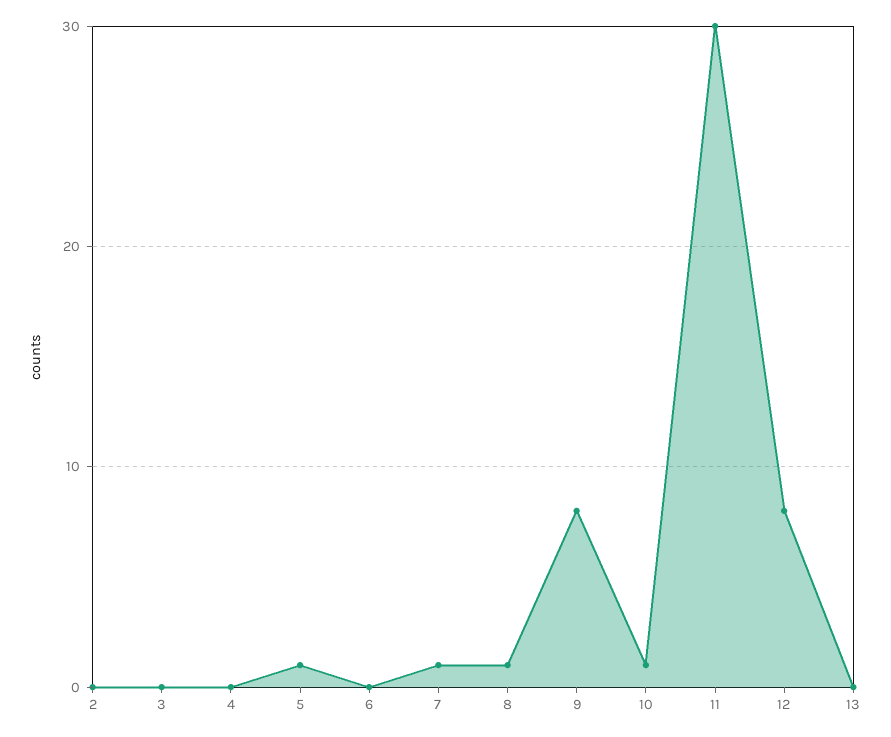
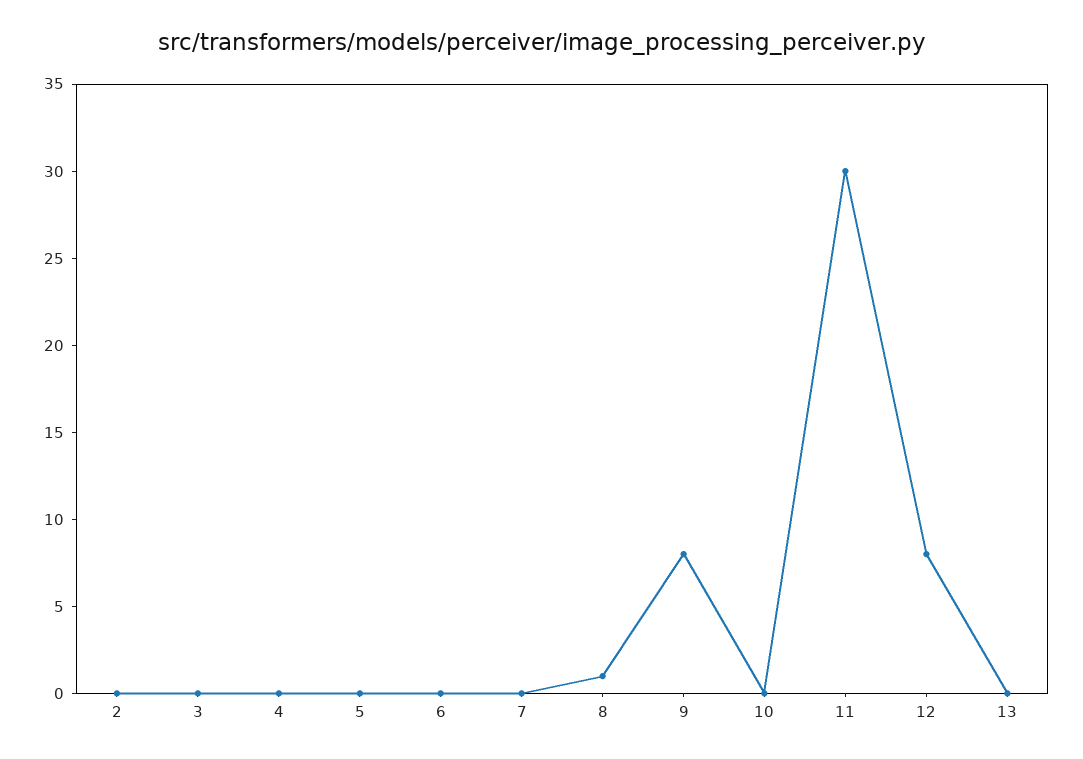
5: 1 -> 0
7: 1 -> 0
10: 1 -> 0

